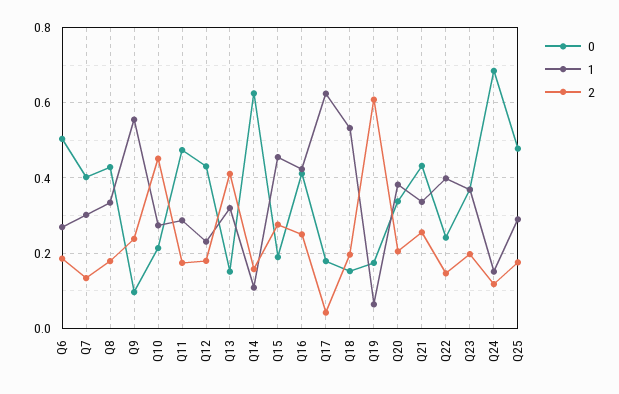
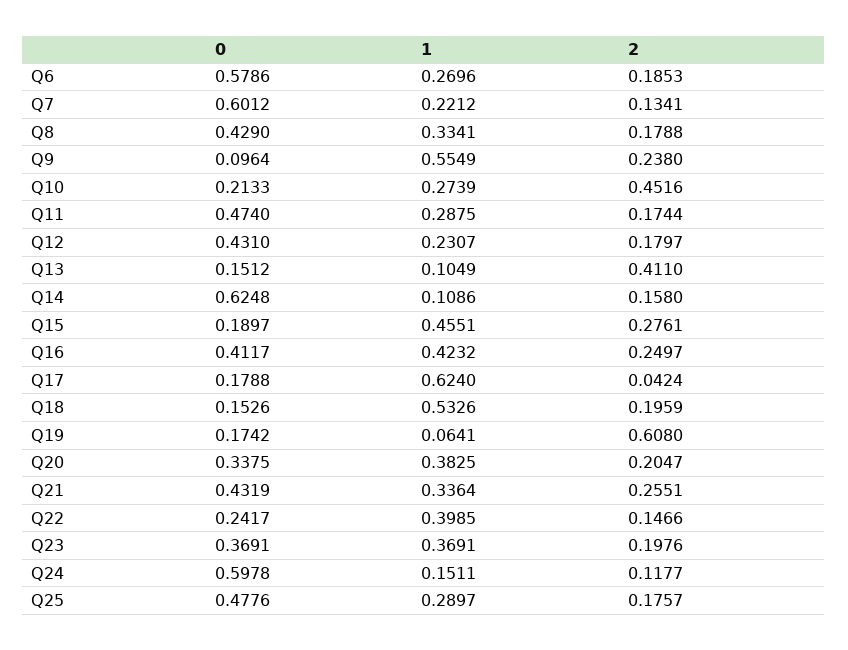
0, Q6: 0.5 -> 0.5786
0, Q7: 0.4 -> 0.6012
1, Q7: 0.3 -> 0.2212
1, Q13: 0.32 -> 0.1049
0, Q24: 0.68 -> 0.5978

